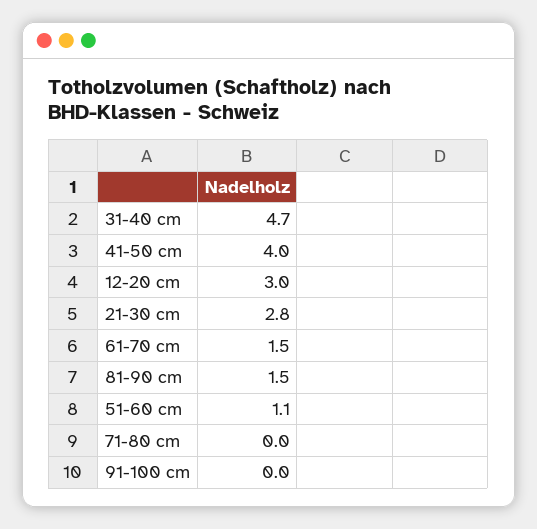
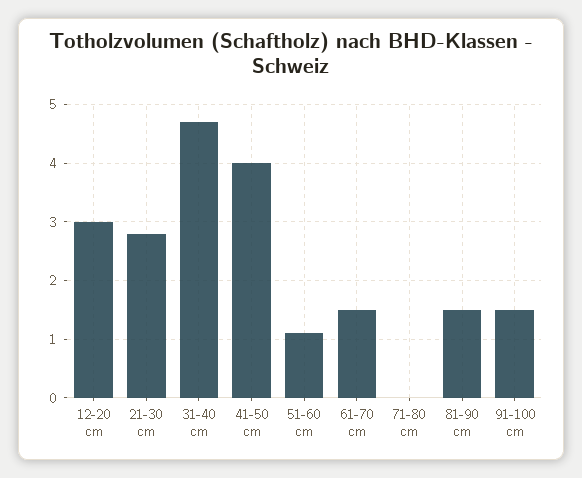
91-100 cm: 0 -> 1.5

